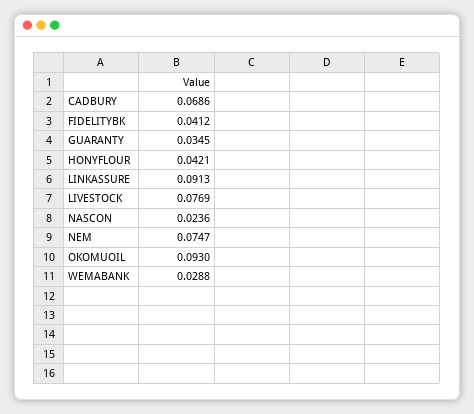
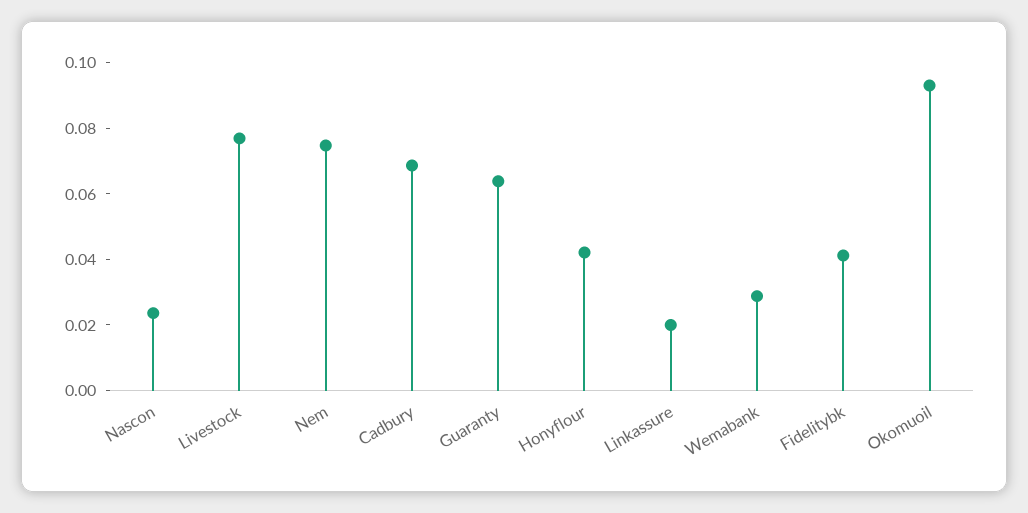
GUARANTY: 0.0345 -> 0.065
LINKASSURE: 0.0913 -> 0.02

